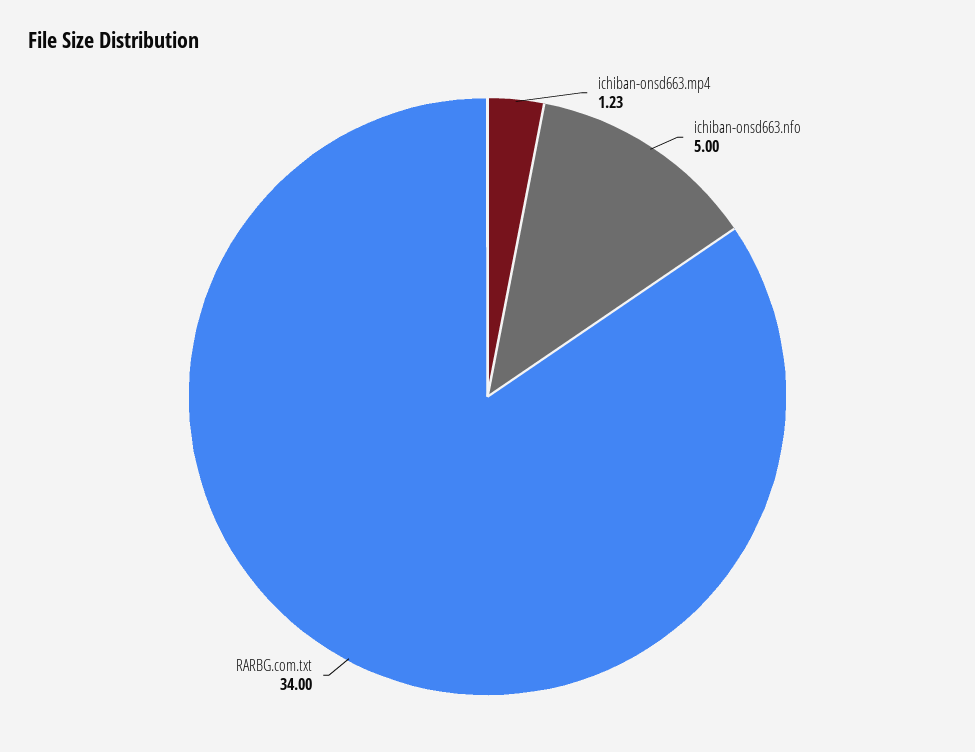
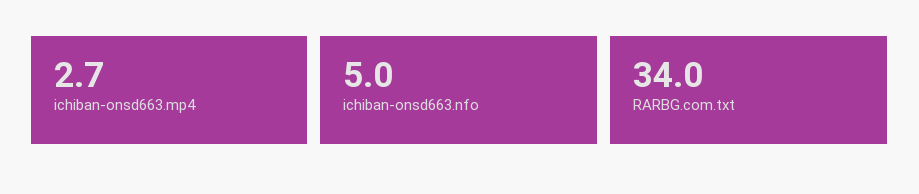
ichiban-onsd663.mp4: 1.23 -> 2.7

